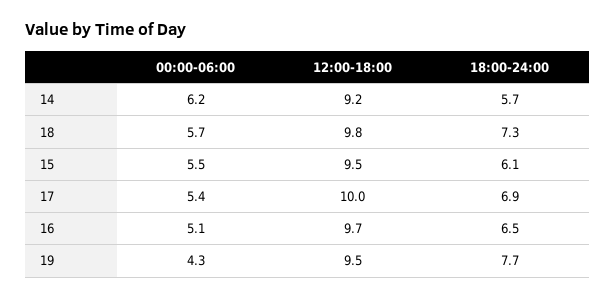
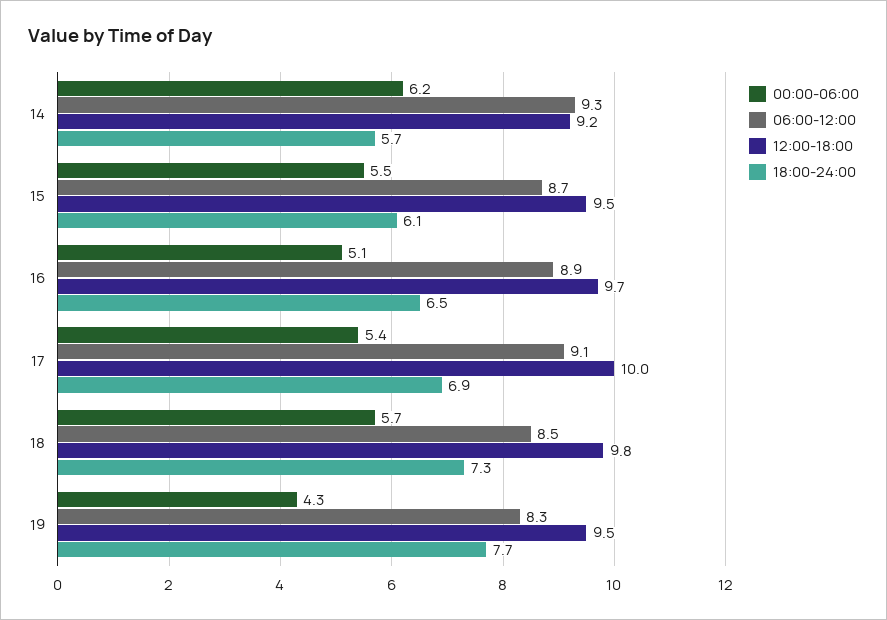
06:00-12:00, 14: none -> 9.3
06:00-12:00, 15: none -> 8.7
06:00-12:00, 16: none -> 8.9
06:00-12:00, 17: none -> 9.1
06:00-12:00, 18: none -> 8.5
06:00-12:00, 19: none -> 8.3

